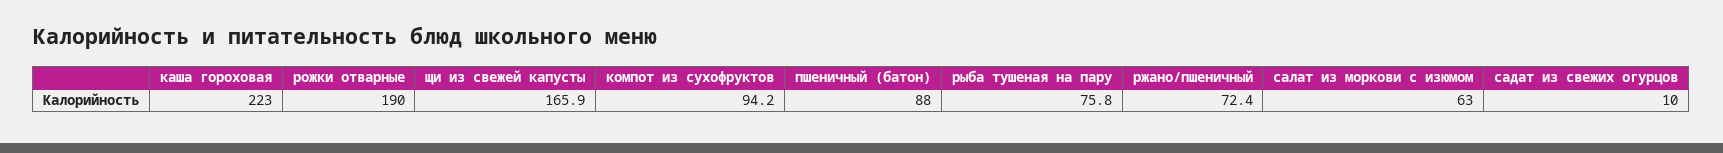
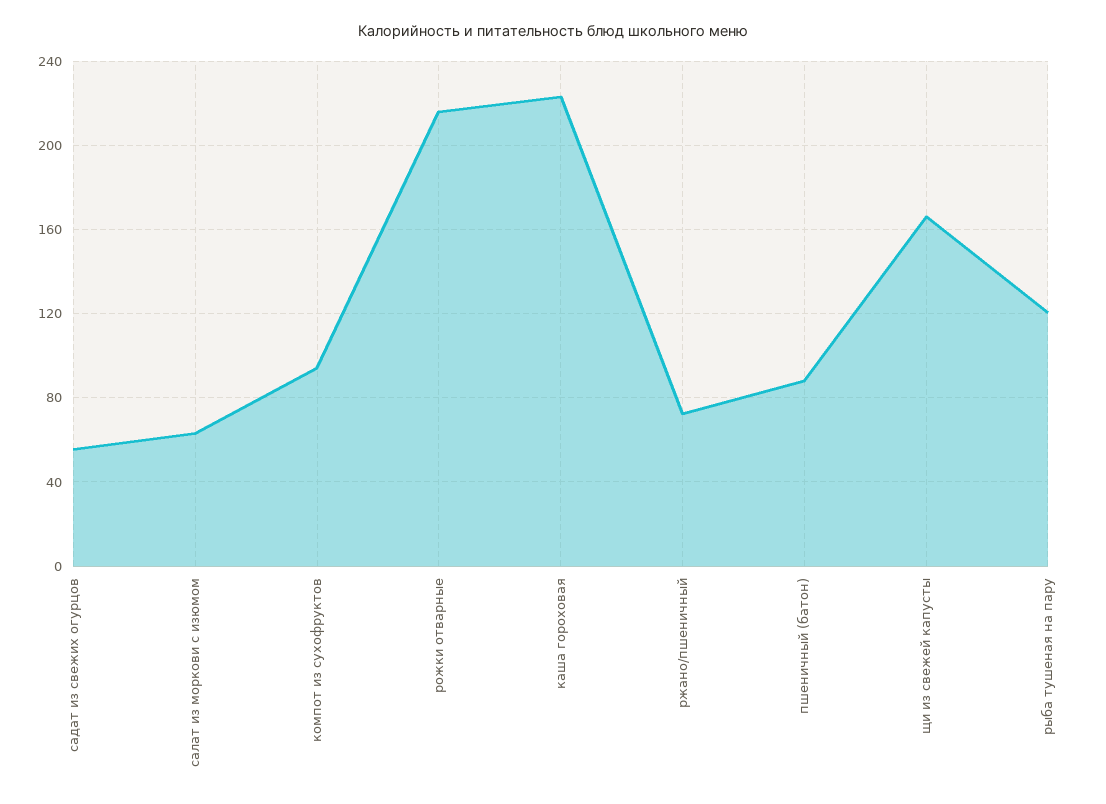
рожки отварные: 190 -> 215
рыба тушеная на пару: 75.8 -> 120
садат из свежих огурцов: 10 -> 55

